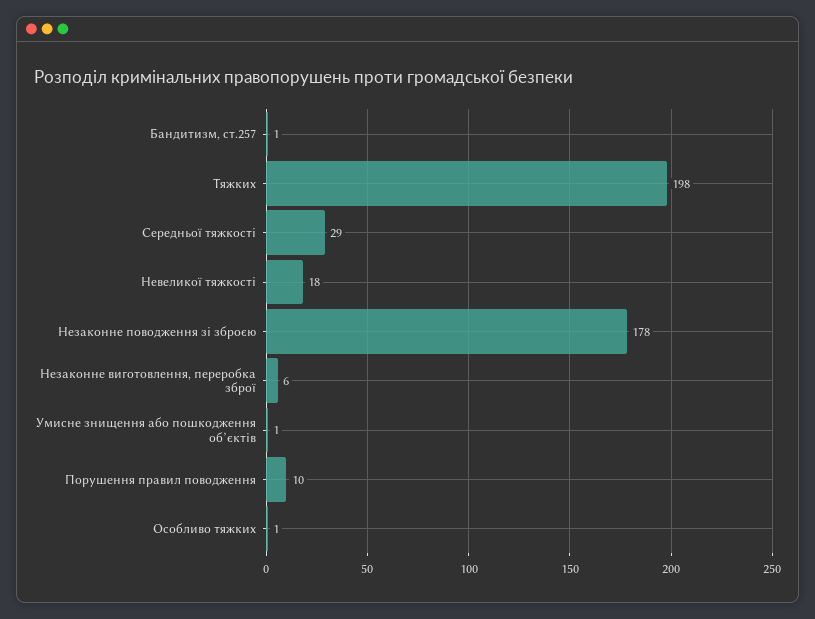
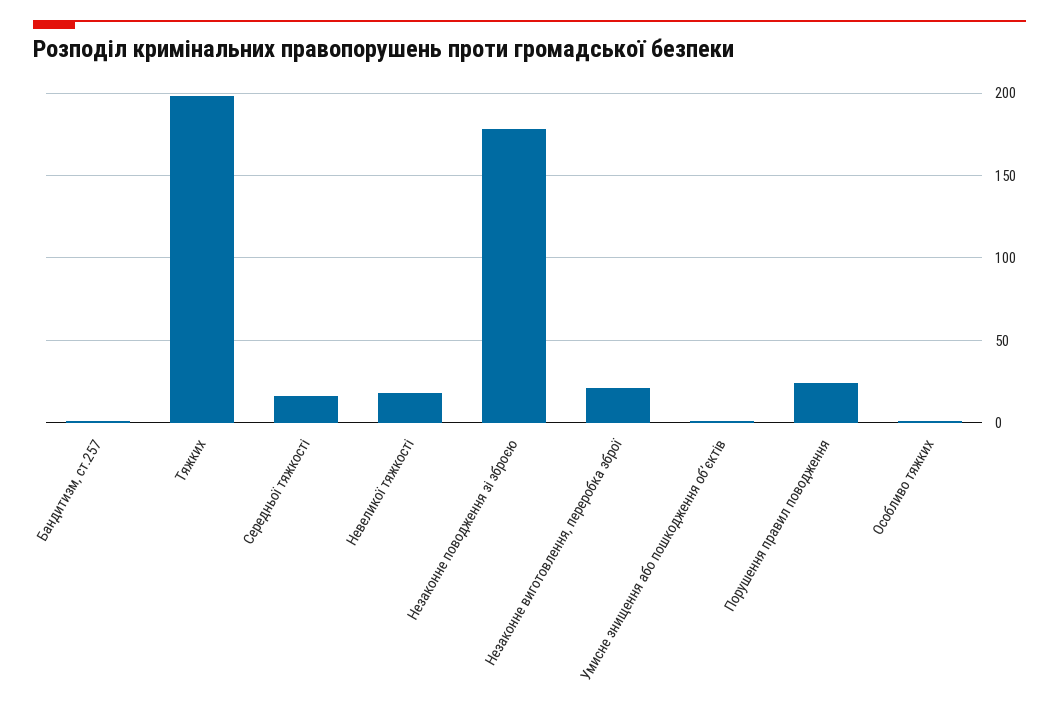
Середньої тяжкості: 29 -> 15
Незаконне виготовлення, переробка зброї: 6 -> 20
Порушення правил поводження: 10 -> 25

